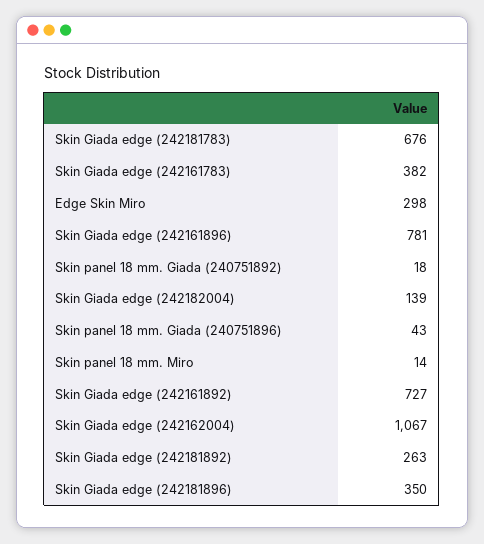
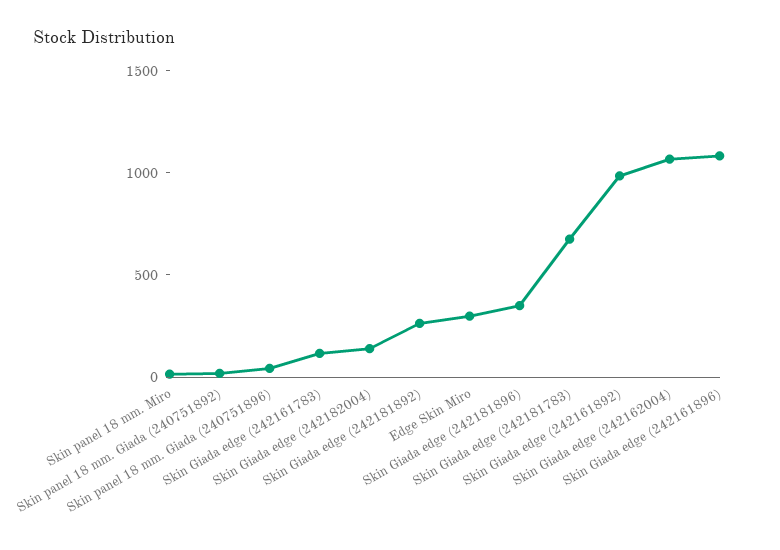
Skin Giada edge (242161783): 382 -> 100
Skin Giada edge (242161896): 781 -> 1100
Skin Giada edge (242161892): 727 -> 1000

